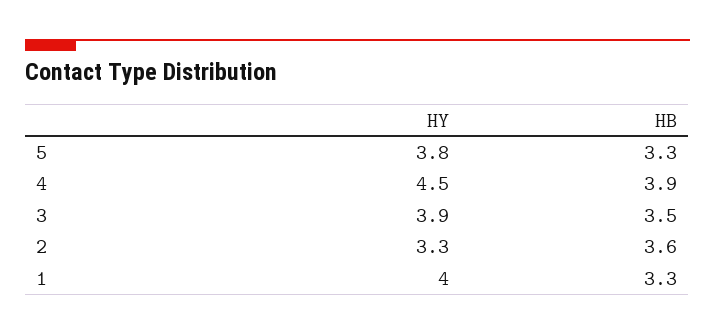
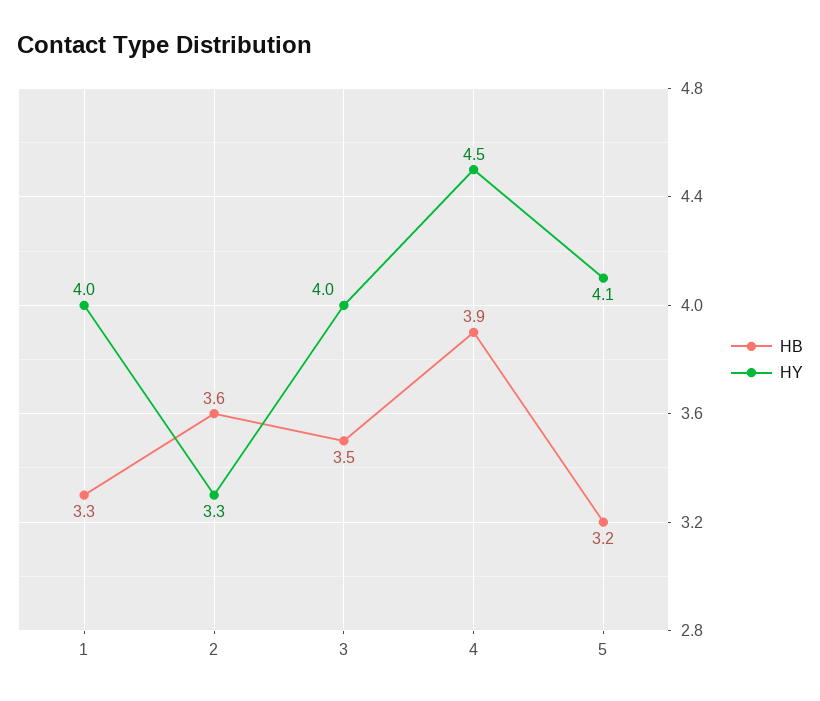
HY, 5: 3.8 -> 4.1
HB, 5: 3.3 -> 3.2
HY, 3: 3.9 -> 4

